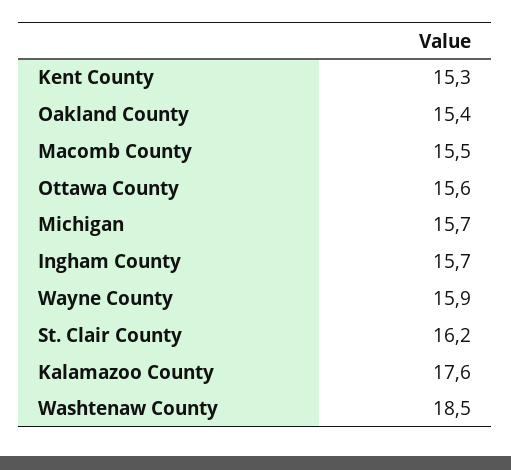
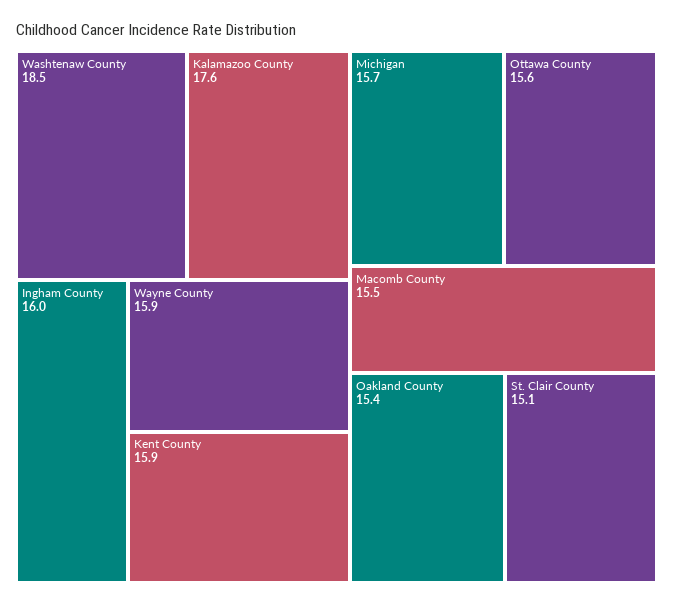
Kent County: 15.3 -> 15.9
Ingham County: 15.7 -> 16
St. Clair County: 16.2 -> 15.1

